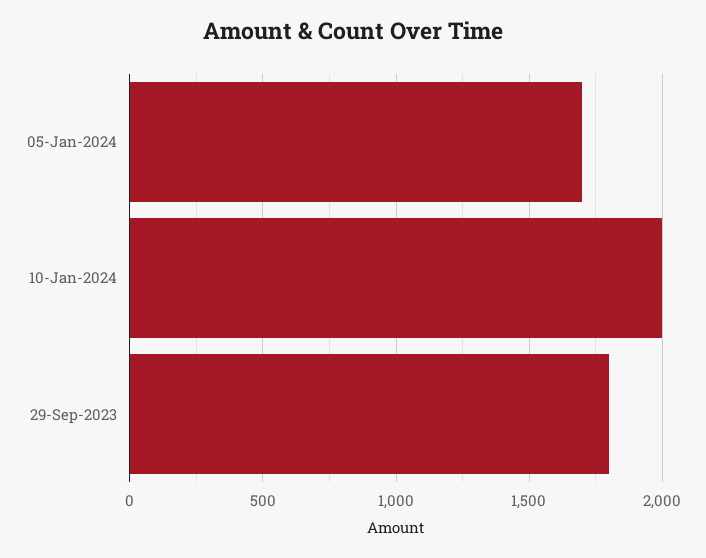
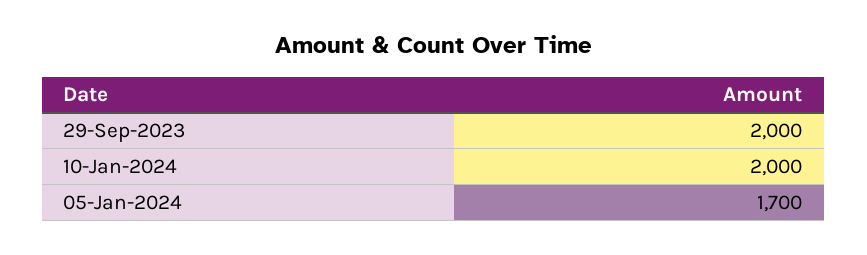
29-Sep-2023: 1800 -> 2000

